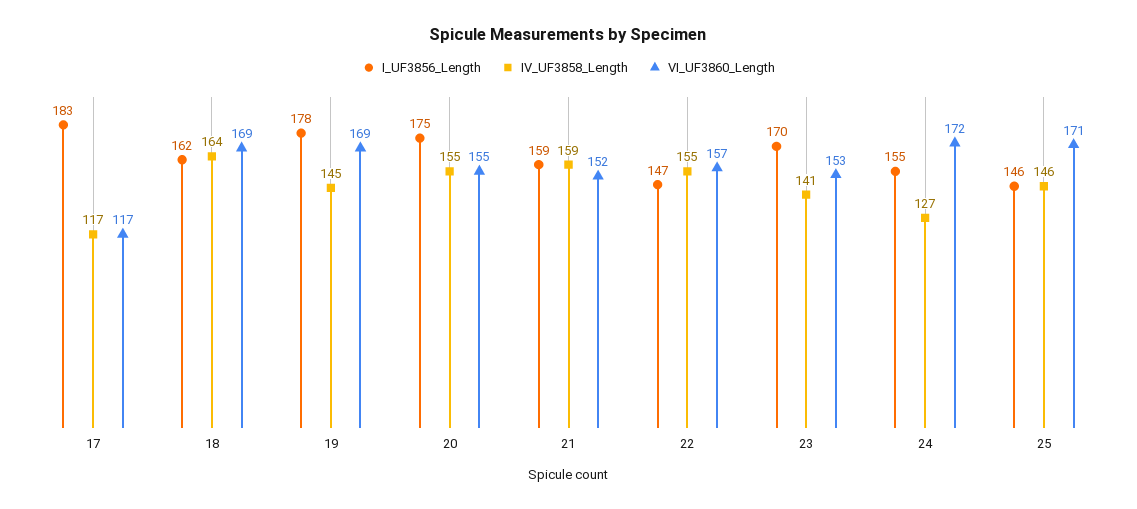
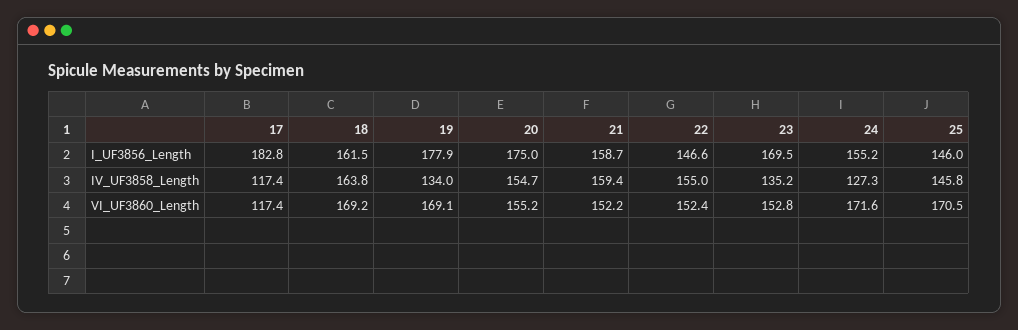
IV_UF3858_Length, 19: 145 -> 134
VI_UF3860_Length, 22: 157 -> 152.4
IV_UF3858_Length, 23: 141 -> 135.2

